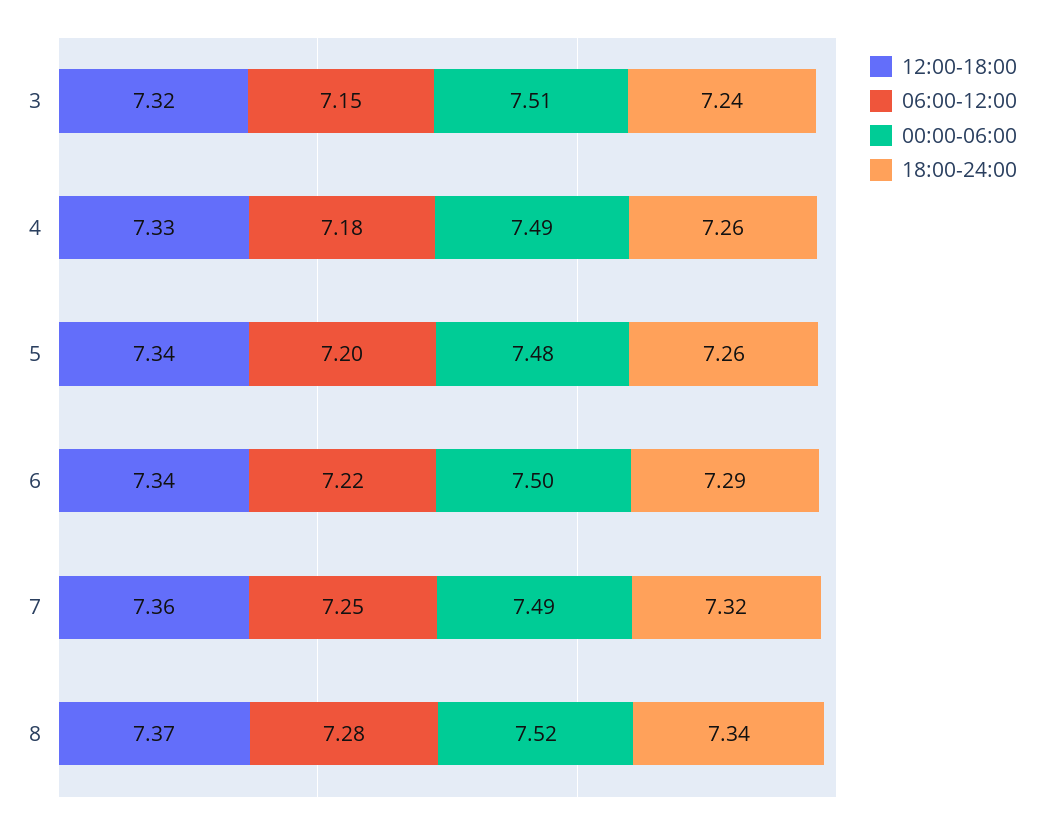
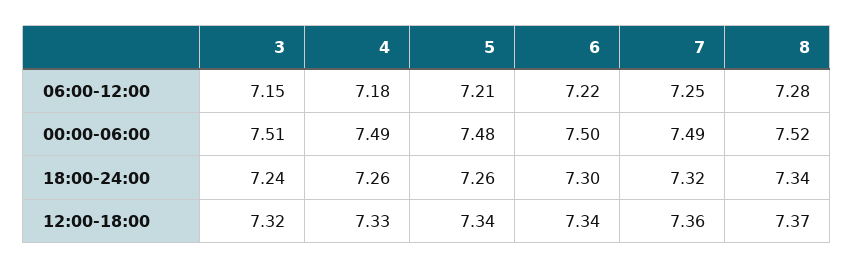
06:00-12:00, 5: 7.2 -> 7.21
18:00-24:00, 6: 7.29 -> 7.3

